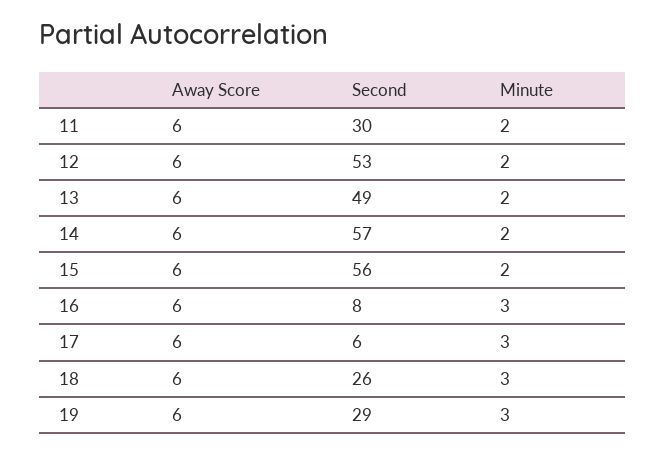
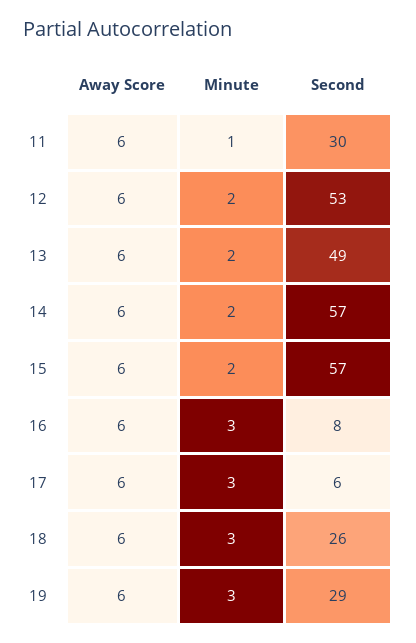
Minute, 11: 2 -> 1
Second, 15: 56 -> 57

